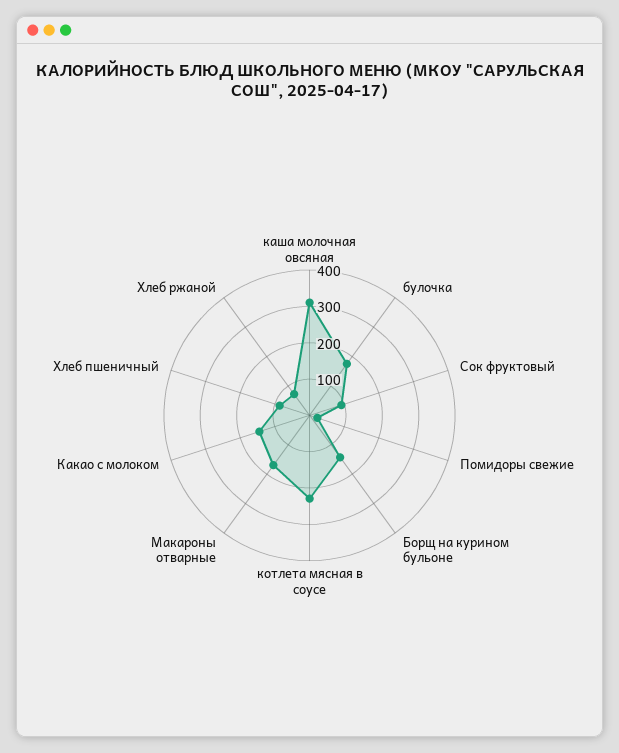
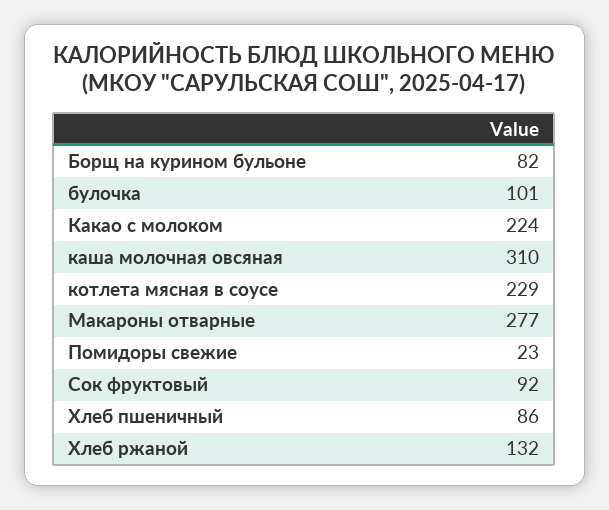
булочка: 175 -> 101
Борщ на курином бульоне: 150 -> 82
Макароны отварные: 175 -> 277
Какао с молоком: 150 -> 224
Хлеб ржаной: 75 -> 132

